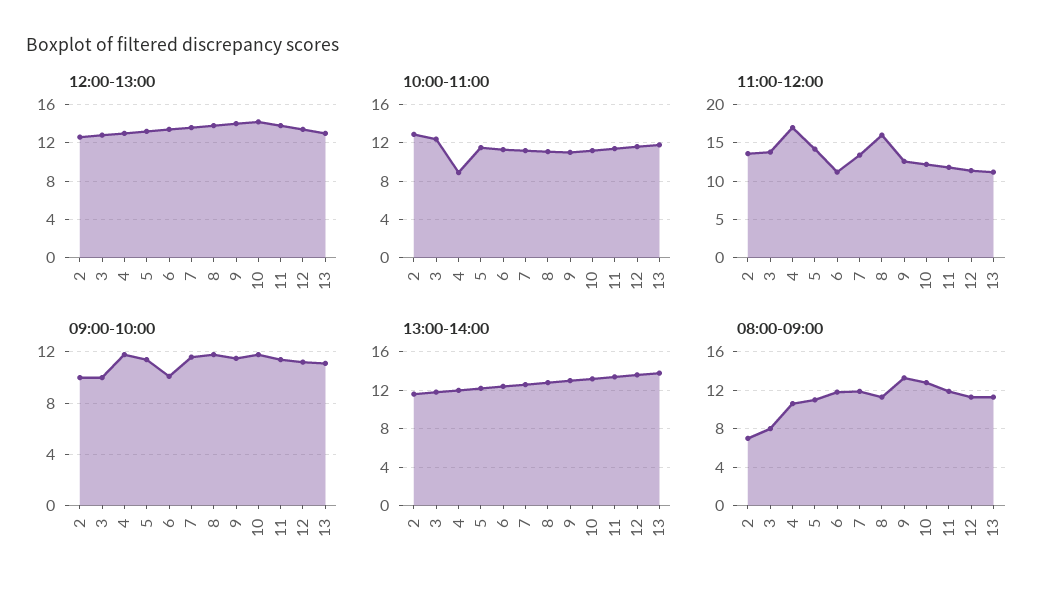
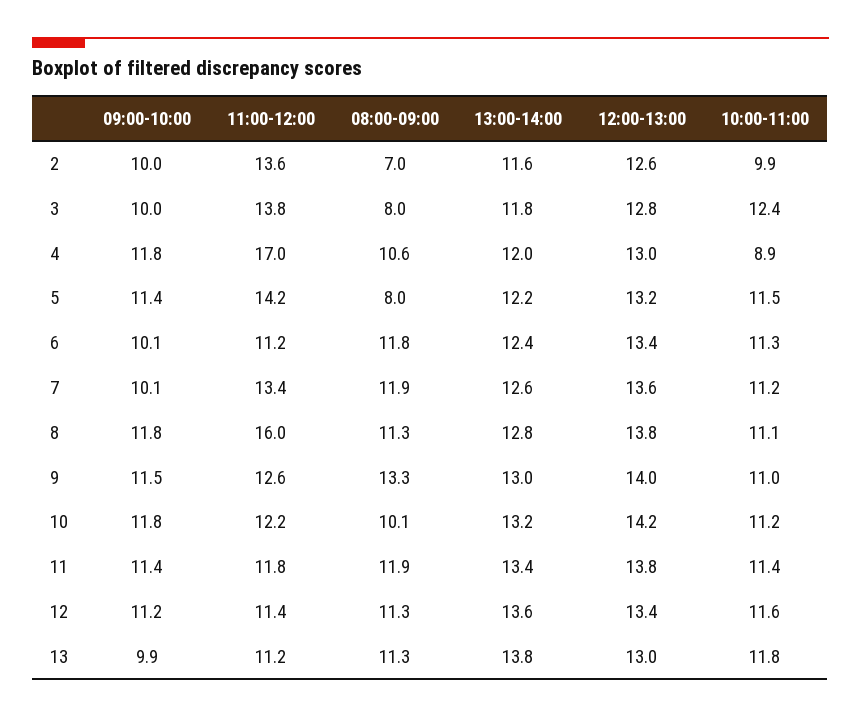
10:00-11:00, 2: 13 -> 9.9
09:00-10:00, 7: 11.5 -> 10.1
09:00-10:00, 13: 11 -> 9.9
08:00-09:00, 5: 11 -> 8
08:00-09:00, 10: 13 -> 10.1

